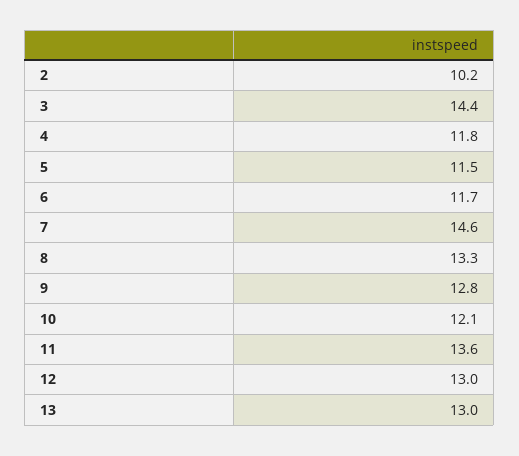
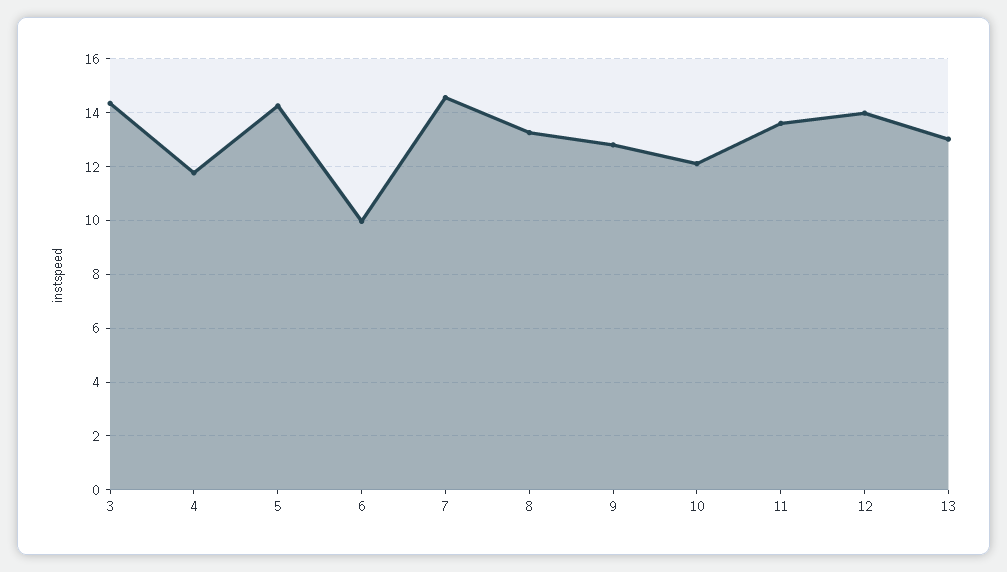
2: 10.2 -> none
5: 11.5 -> 14.25
6: 11.7 -> 10
12: 13 -> 14

